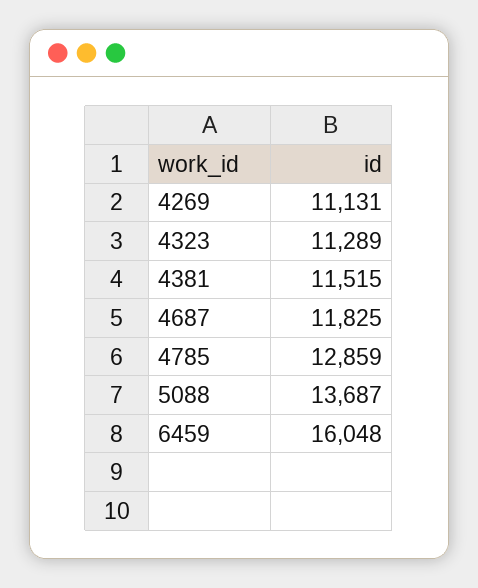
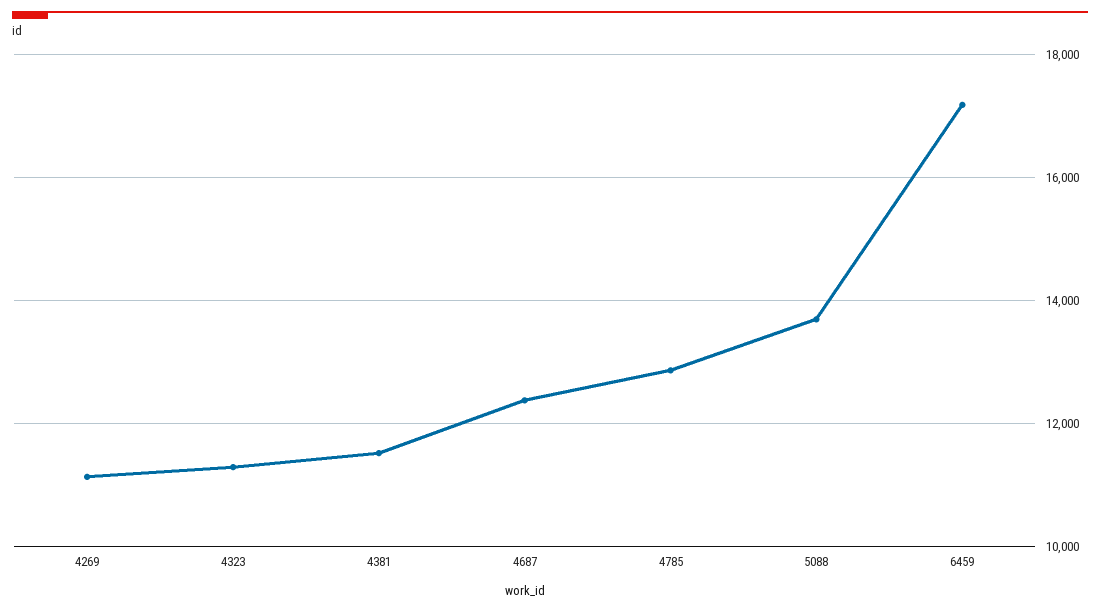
4687: 11825 -> 12400
6459: 16048 -> 17200

